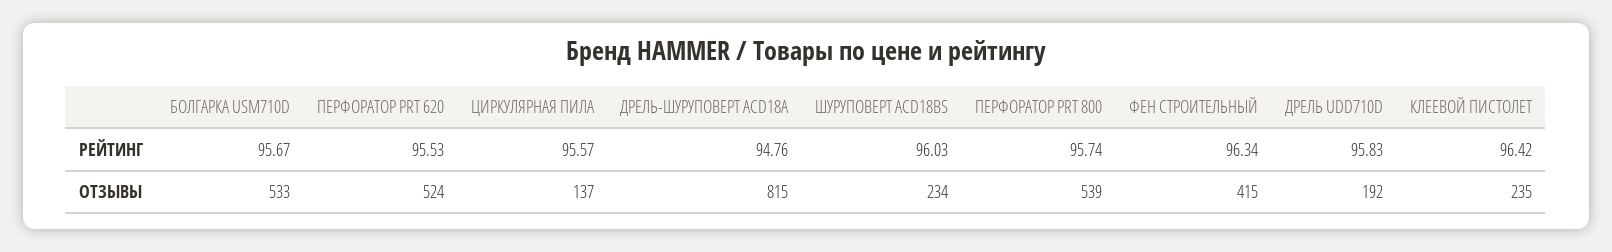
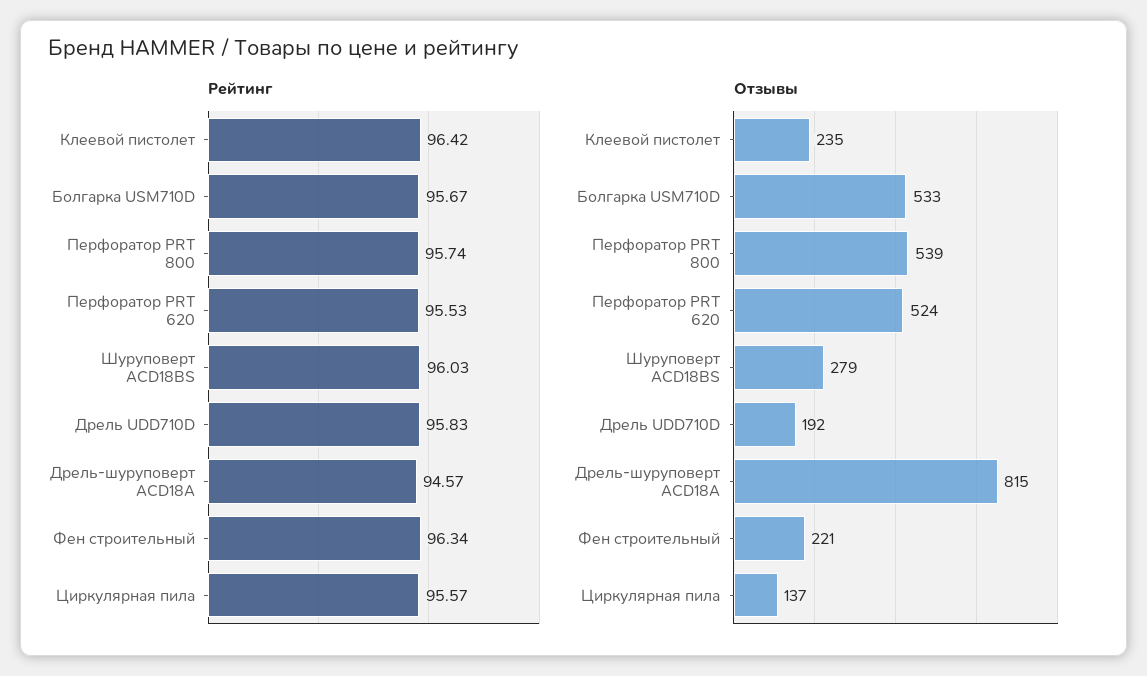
РЕЙТИНГ, ДРЕЛЬ-ШУРУПОВЕРТ ACD18A: 94.76 -> 94.57
ОТЗЫВЫ, ШУРУПОВЕРТ ACD18BS: 234 -> 279
ОТЗЫВЫ, ФЕН СТРОИТЕЛЬНЫЙ: 415 -> 221

